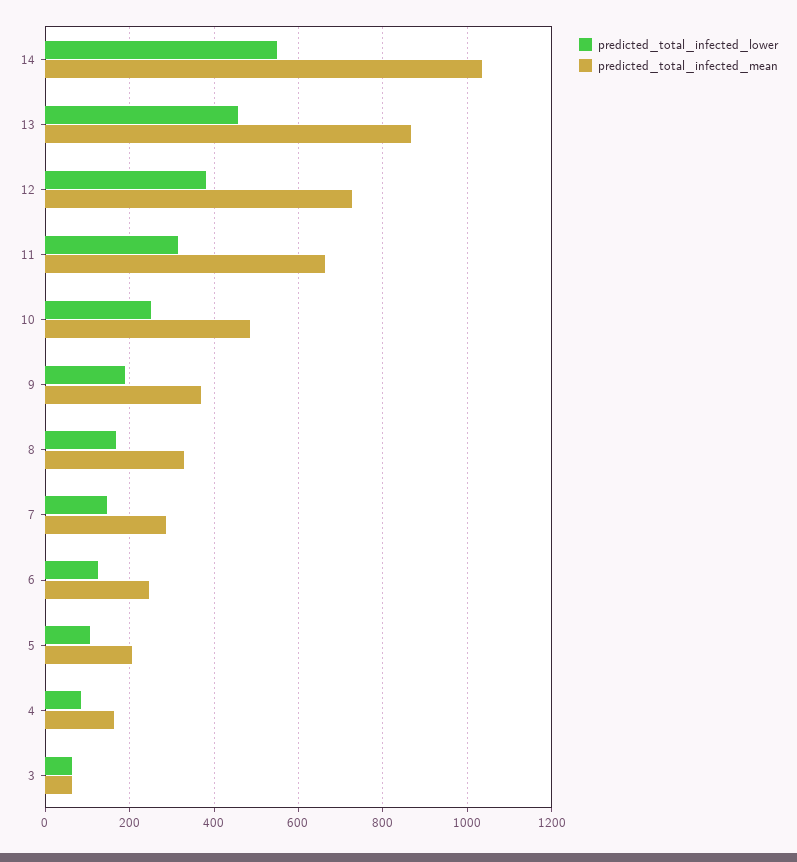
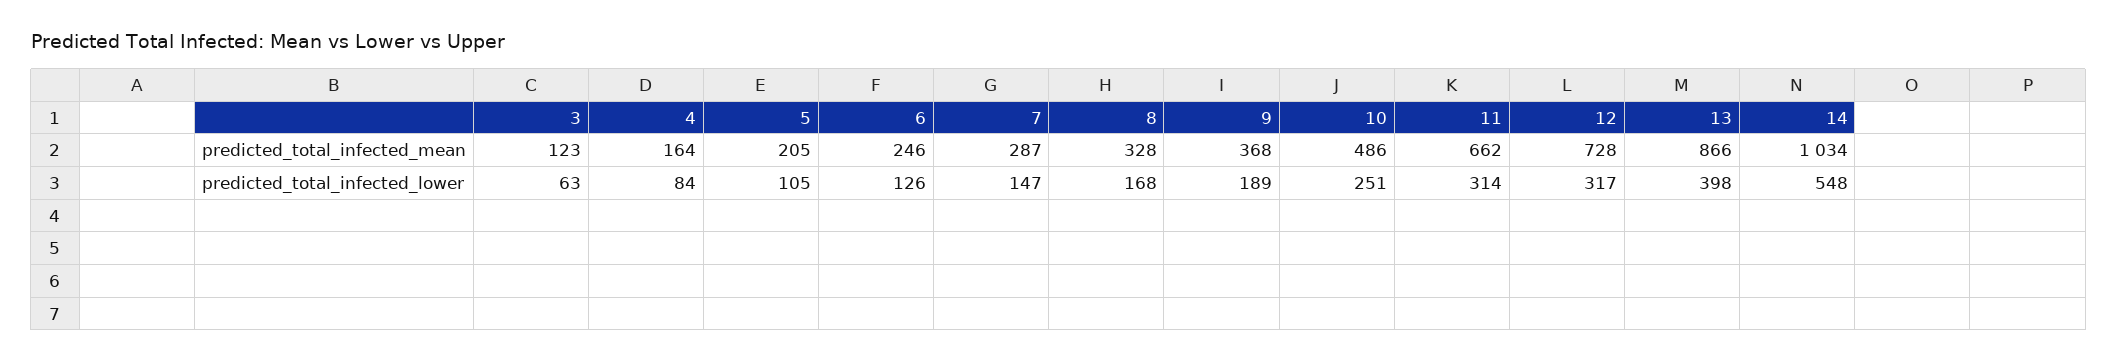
predicted_total_infected_lower, 13: 460 -> 398
predicted_total_infected_lower, 12: 380 -> 317
predicted_total_infected_mean, 3: 60 -> 123

